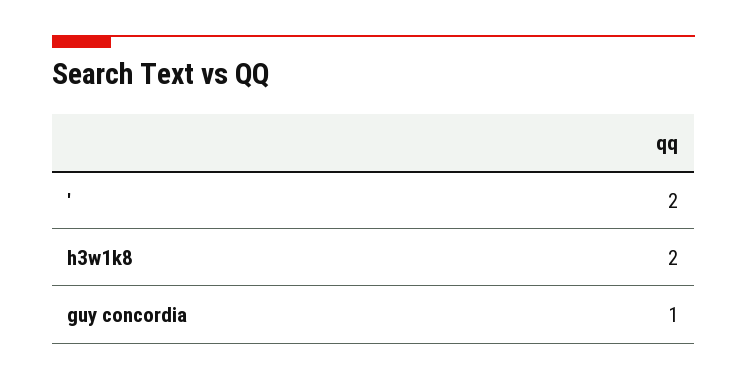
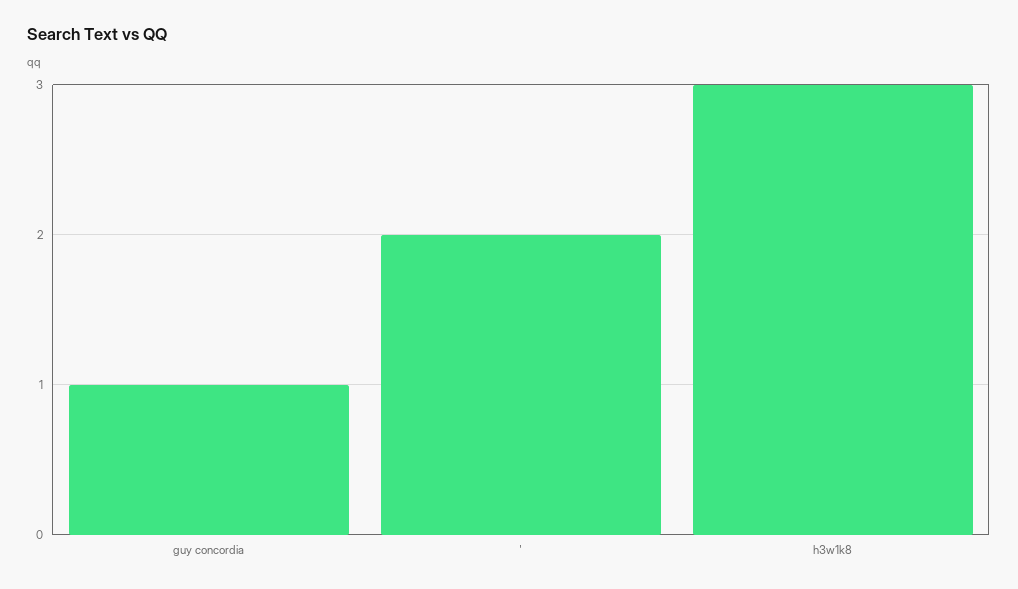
h3w1k8: 2 -> 3

